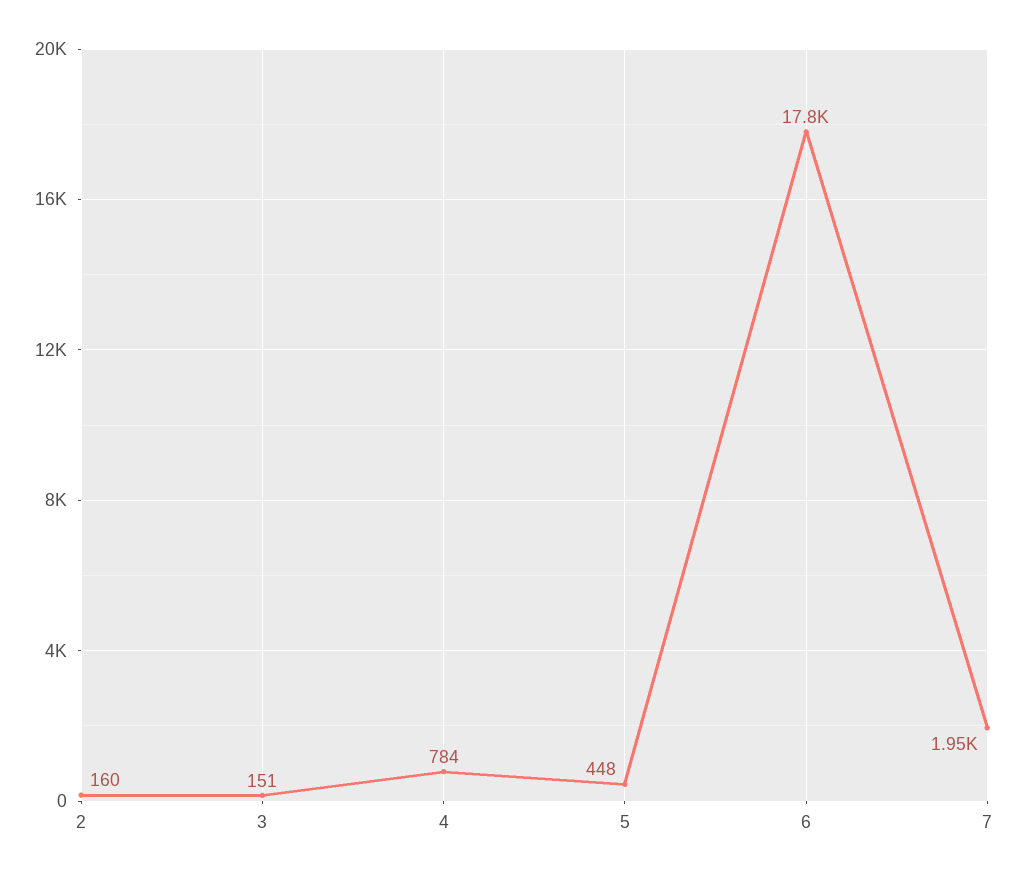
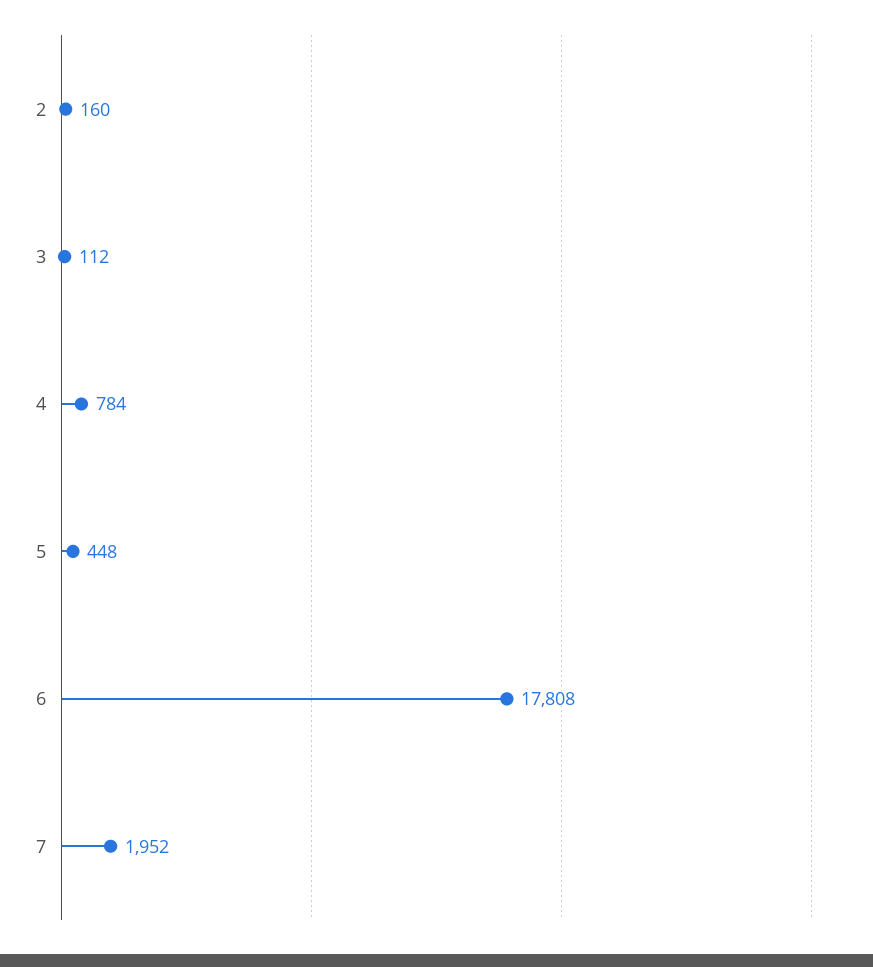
3: 151 -> 112

